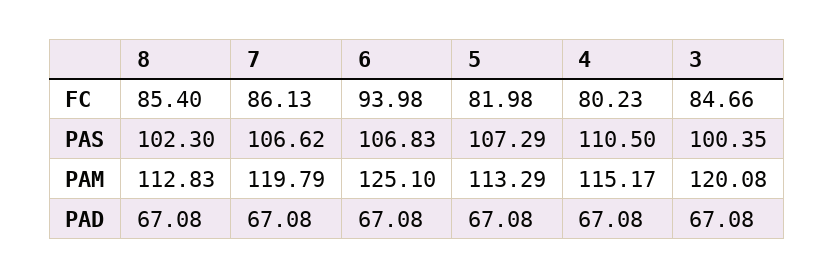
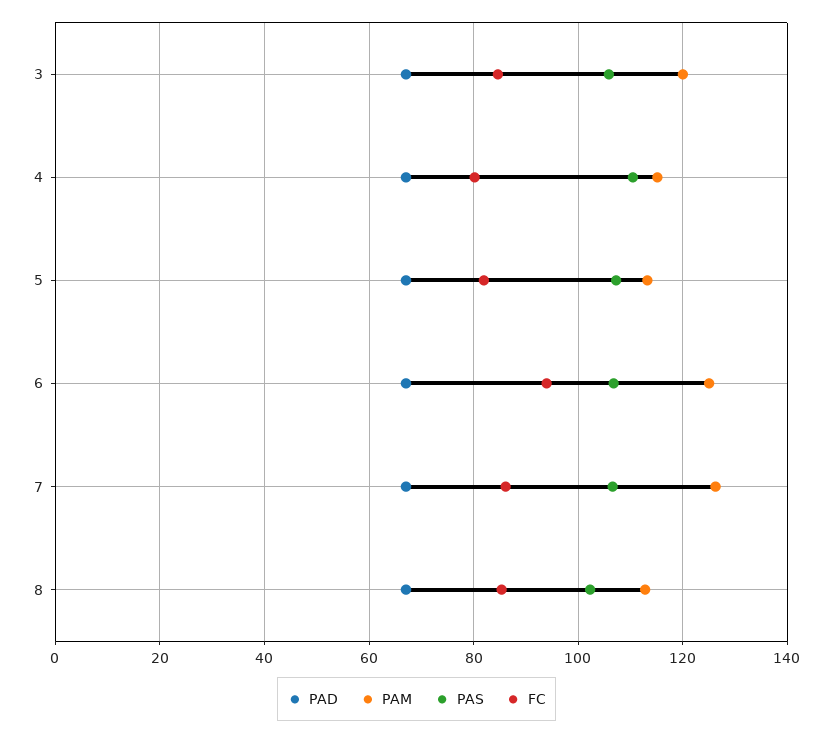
PAS, 3: 100.35 -> 106
PAM, 7: 119.79 -> 126

